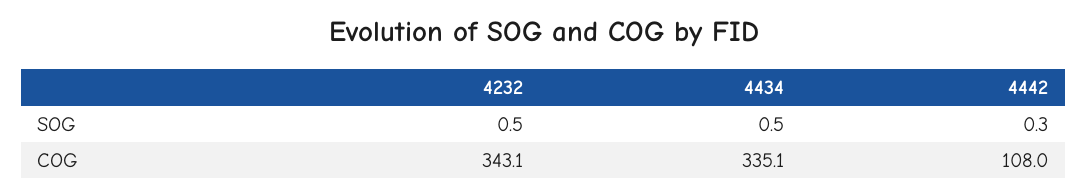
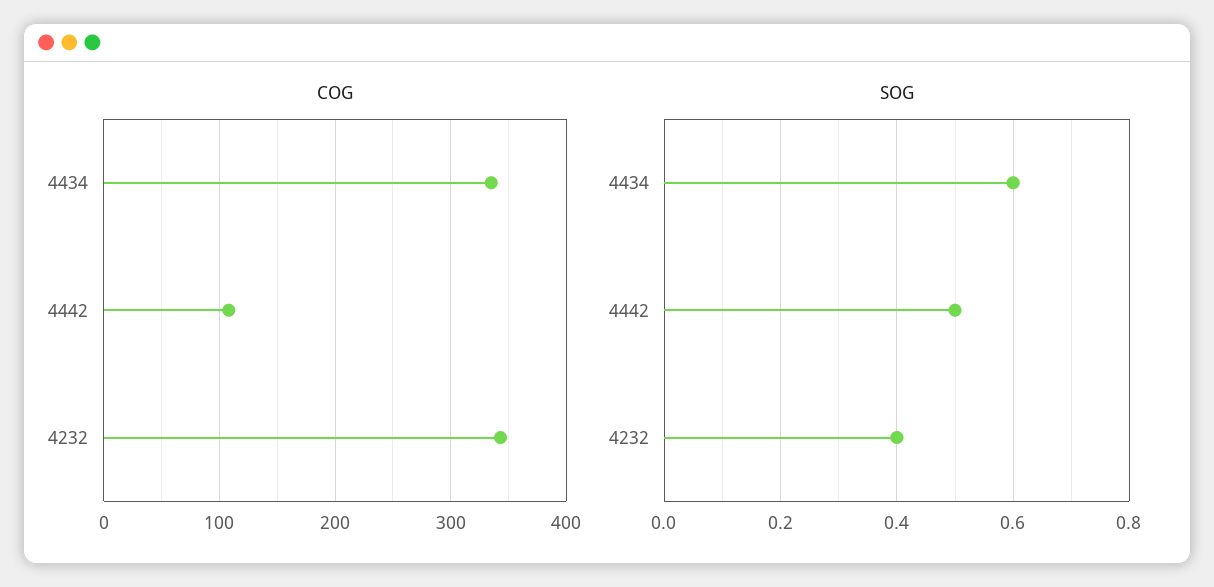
SOG, 4232: 0.5 -> 0.4
SOG, 4434: 0.5 -> 0.6
SOG, 4442: 0.3 -> 0.5

